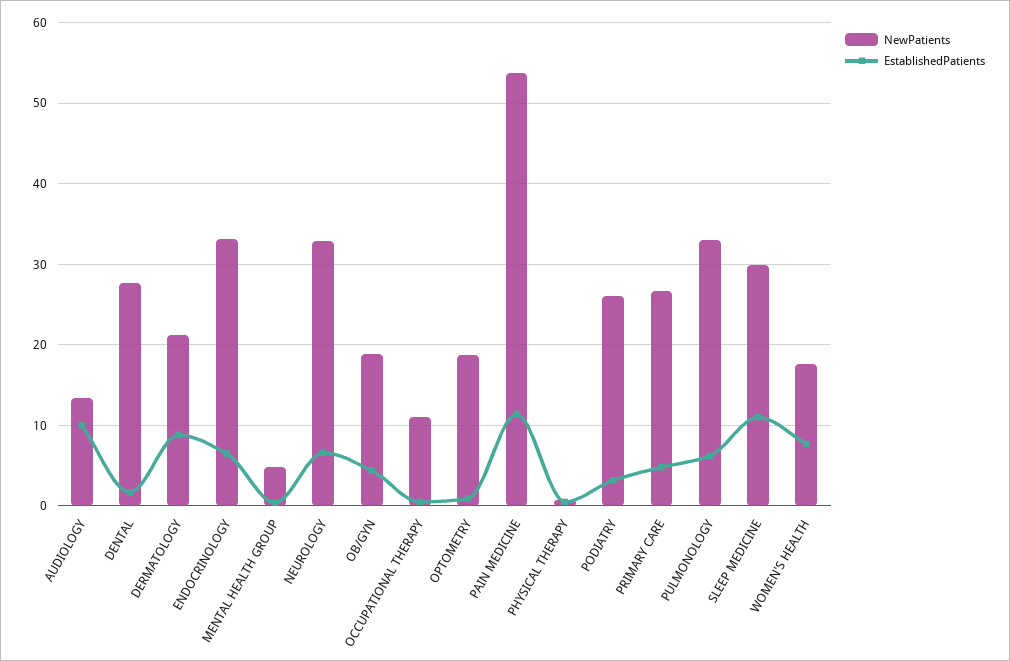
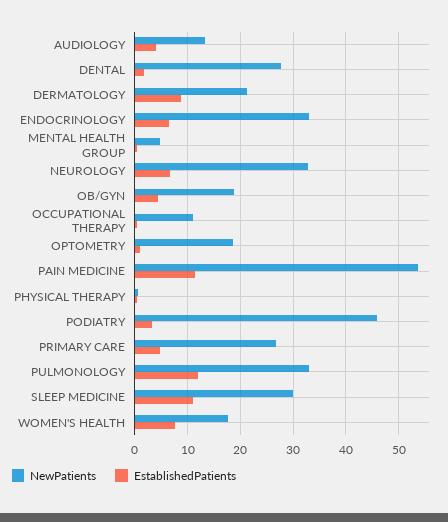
EstablishedPatients, AUDIOLOGY: 10 -> 4
NewPatients, PODIATRY: 26 -> 46
EstablishedPatients, PULMONOLOGY: 6 -> 12

